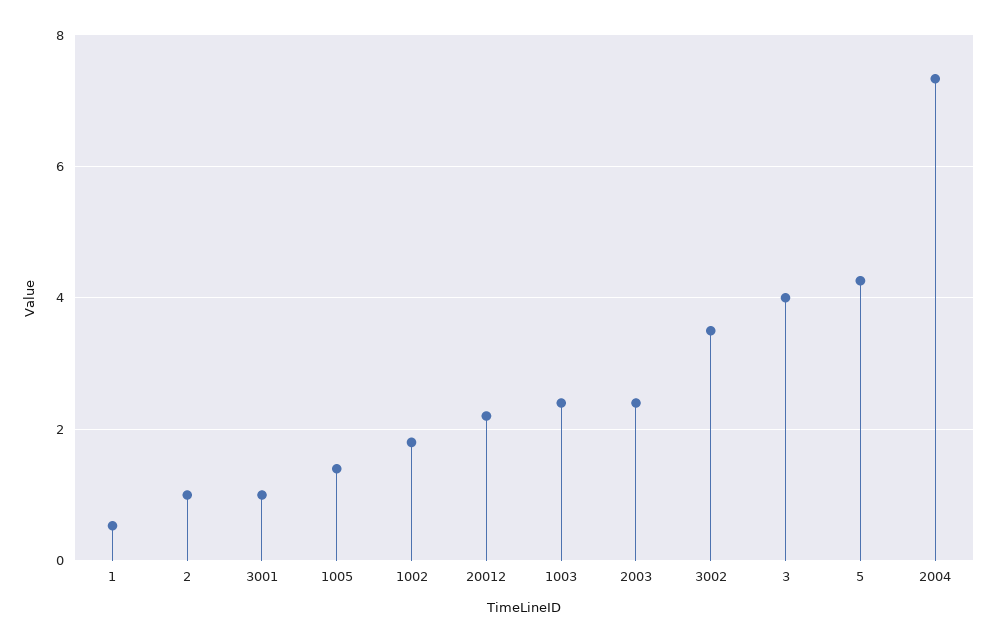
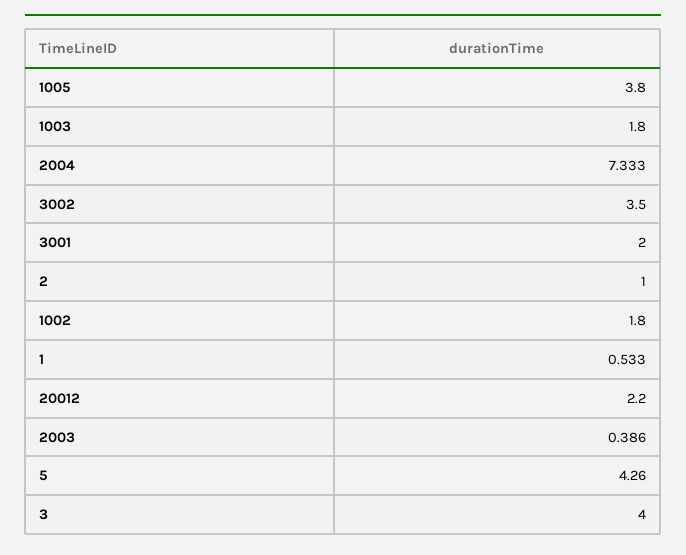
3001: 1 -> 2
1005: 1.4 -> 3.8
1003: 2.4 -> 1.8
2003: 2.4 -> 0.386

